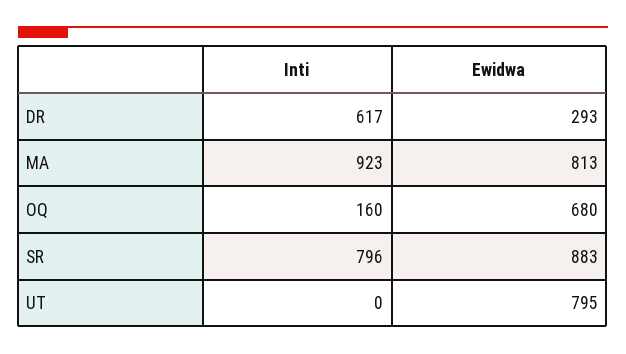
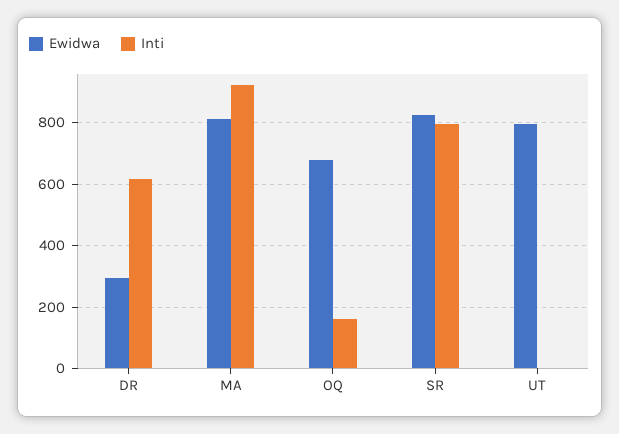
Ewidwa, SR: 883 -> 820

